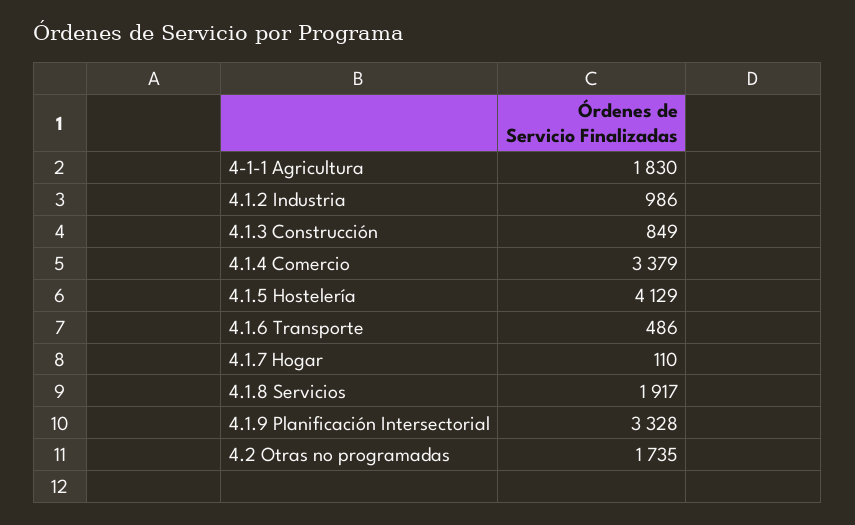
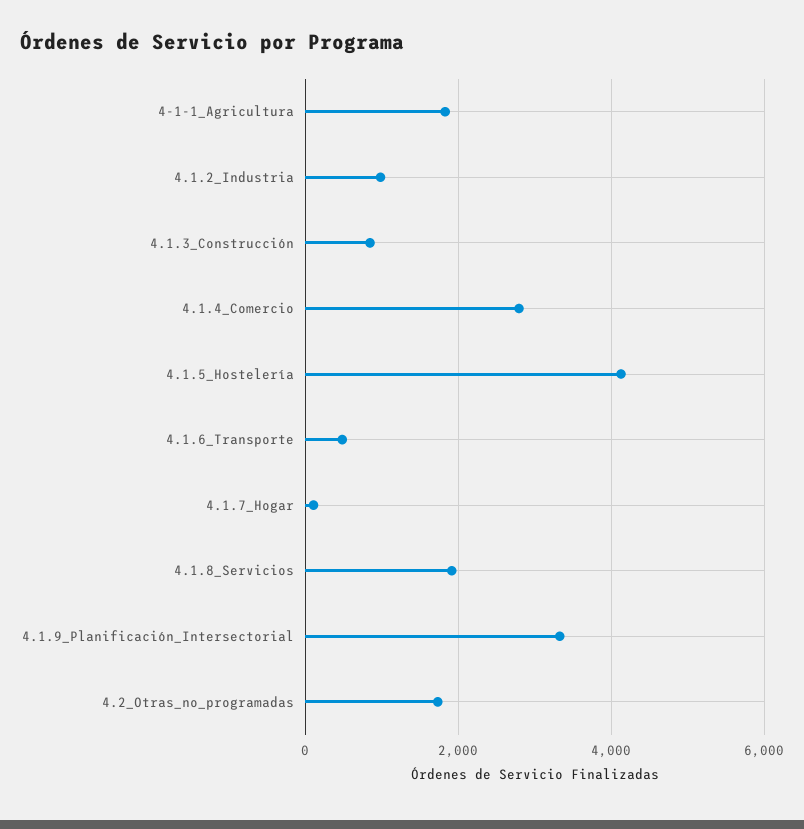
4.1.4 Comercio: 3379 -> 2800

